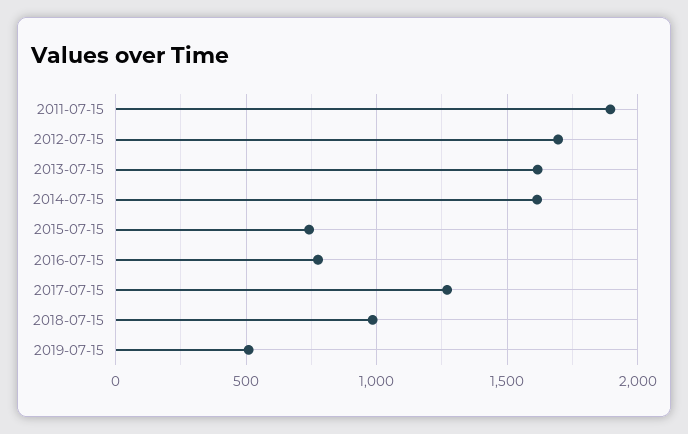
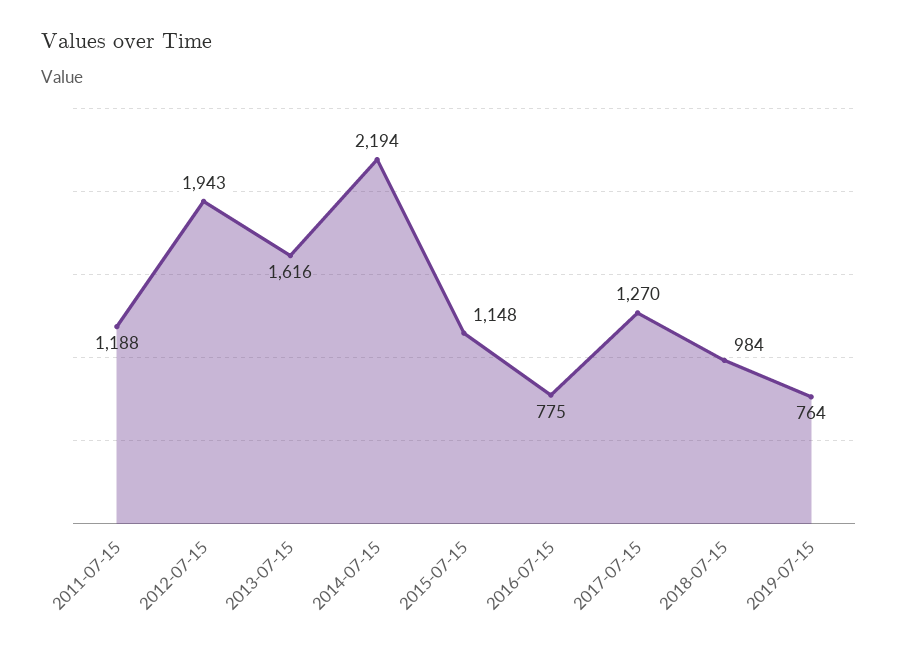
2011-07-15: 1900 -> 1188
2012-07-15: 1700 -> 1943
2014-07-15: 1600 -> 2194
2015-07-15: 750 -> 1148
2019-07-15: 500 -> 764

